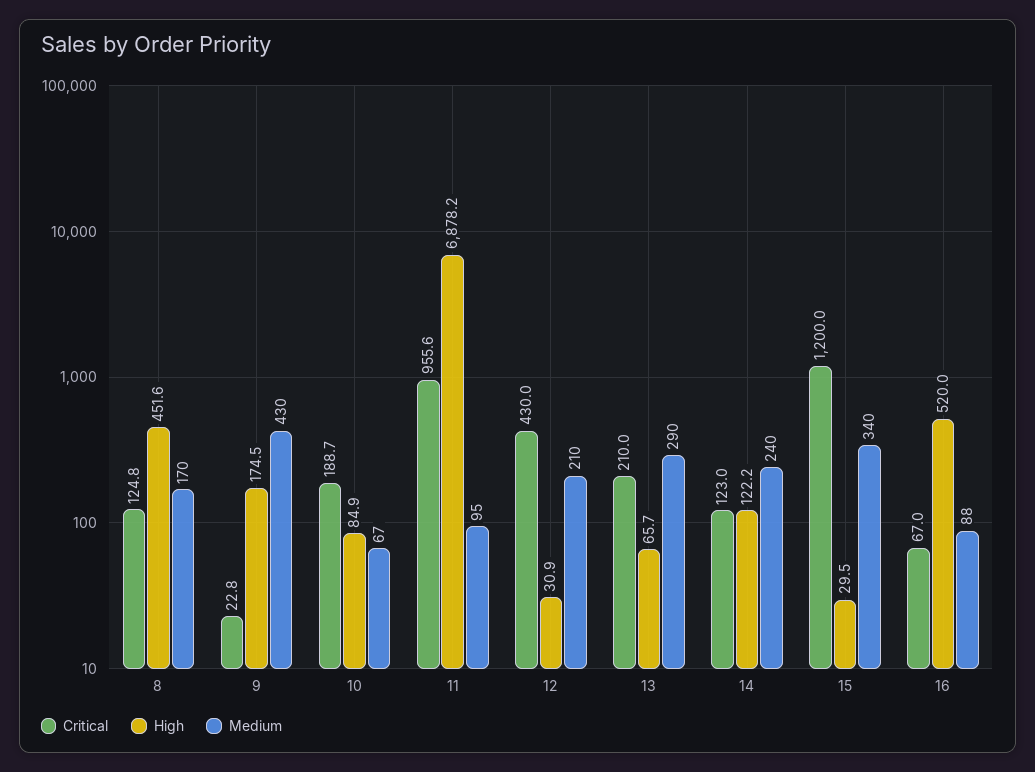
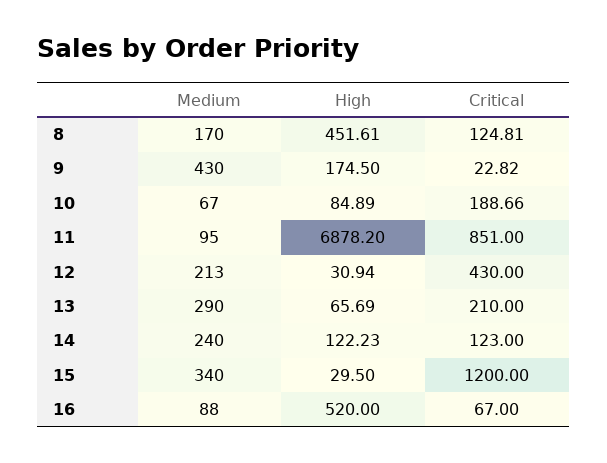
Critical, 11: 955.6 -> 851
Medium, 12: 210 -> 213

